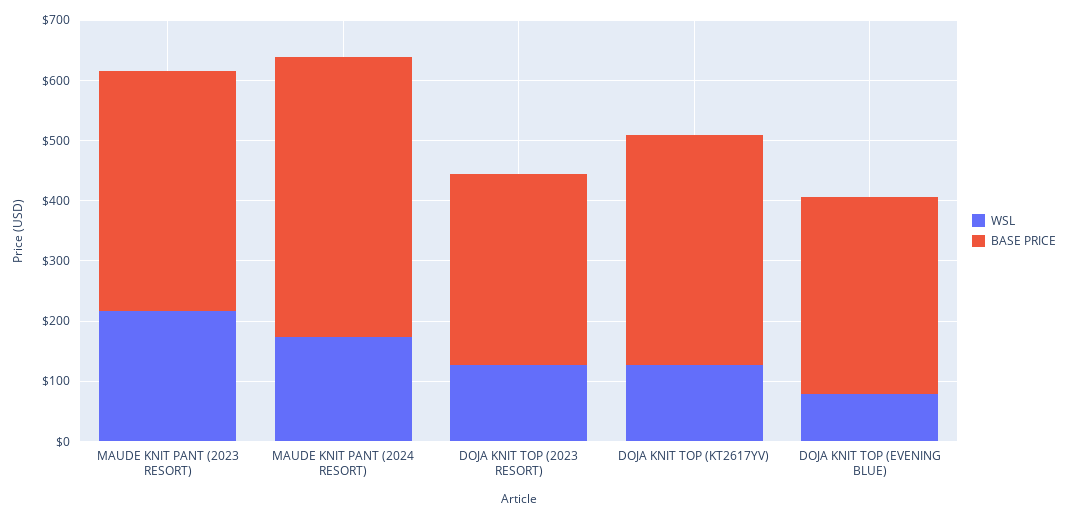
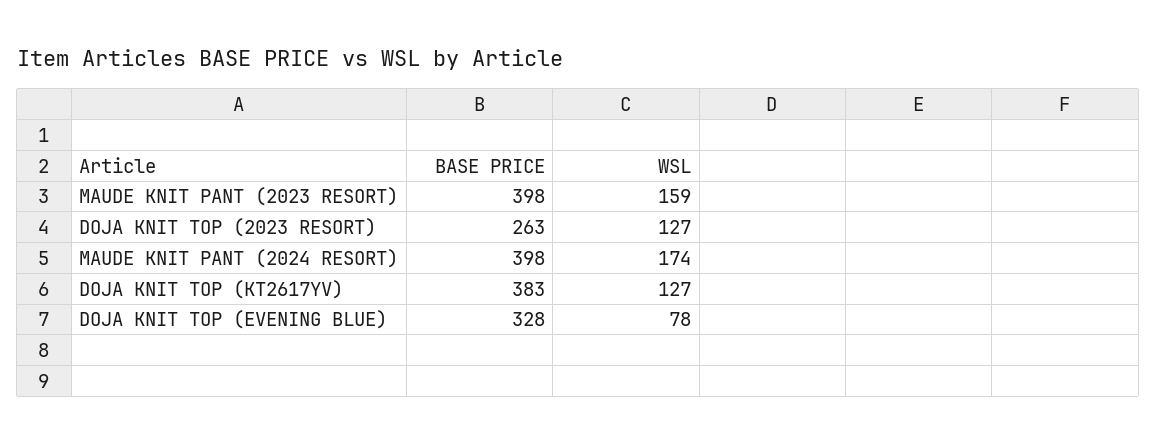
WSL, MAUDE KNIT PANT (2023 RESORT): 220 -> 159
BASE PRICE, MAUDE KNIT PANT (2024 RESORT): 460 -> 398
BASE PRICE, DOJA KNIT TOP (2023 RESORT): 320 -> 263

